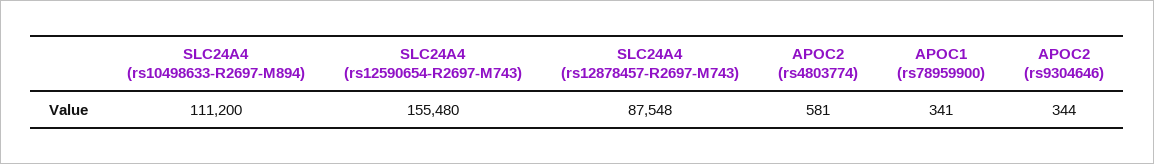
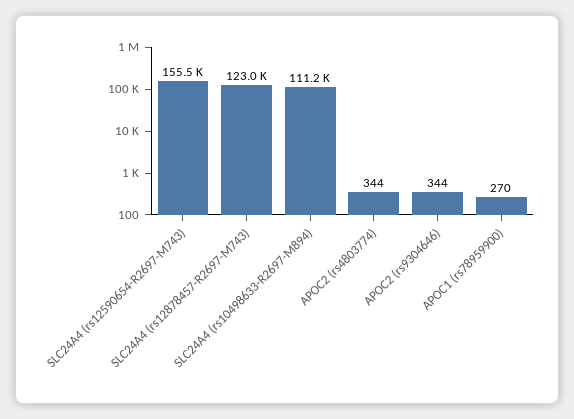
SLC24A4 (rs12878457-R2697-M743): 87548 -> 123000
APOC2 (rs4803774): 581 -> 344
APOC1 (rs78959900): 341 -> 270

